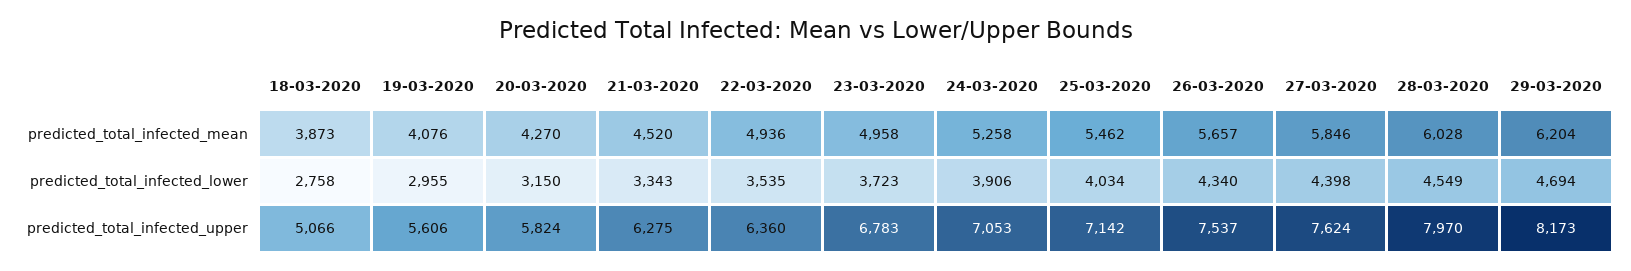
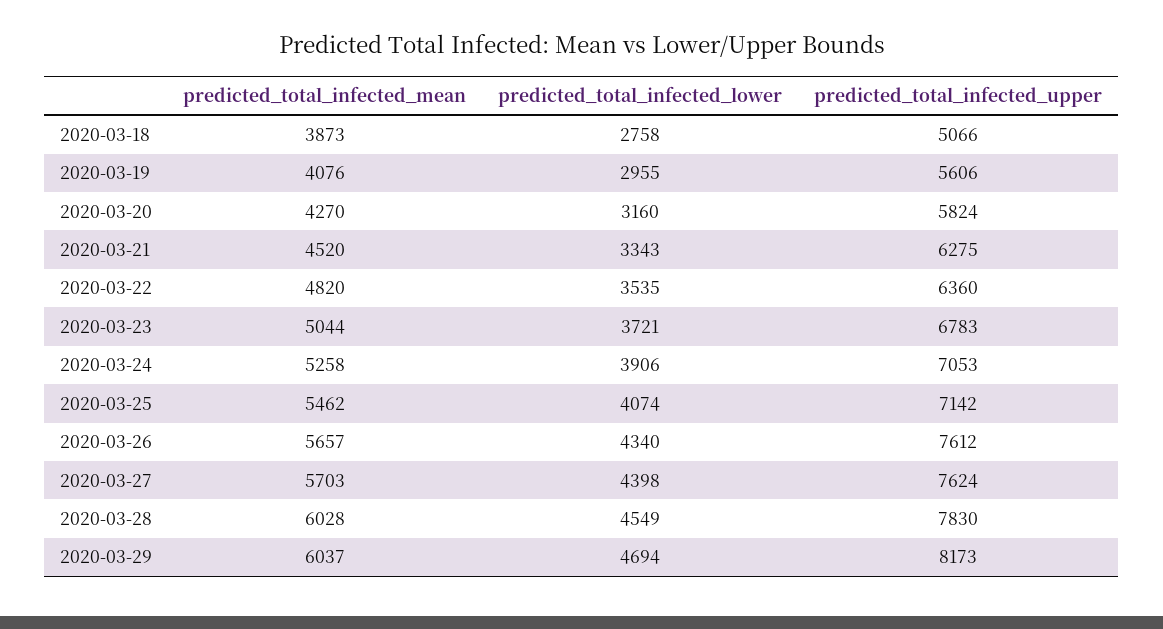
22-03-2020, predicted_total_infected_mean: 4936 -> 4820
23-03-2020, predicted_total_infected_mean: 4958 -> 5044
27-03-2020, predicted_total_infected_mean: 5846 -> 5703
29-03-2020, predicted_total_infected_mean: 6204 -> 6037
20-03-2020, predicted_total_infected_lower: 3150 -> 3160
23-03-2020, predicted_total_infected_lower: 3723 -> 3721
25-03-2020, predicted_total_infected_lower: 4034 -> 4074
26-03-2020, predicted_total_infected_upper: 7537 -> 7612
28-03-2020, predicted_total_infected_upper: 7970 -> 7830

